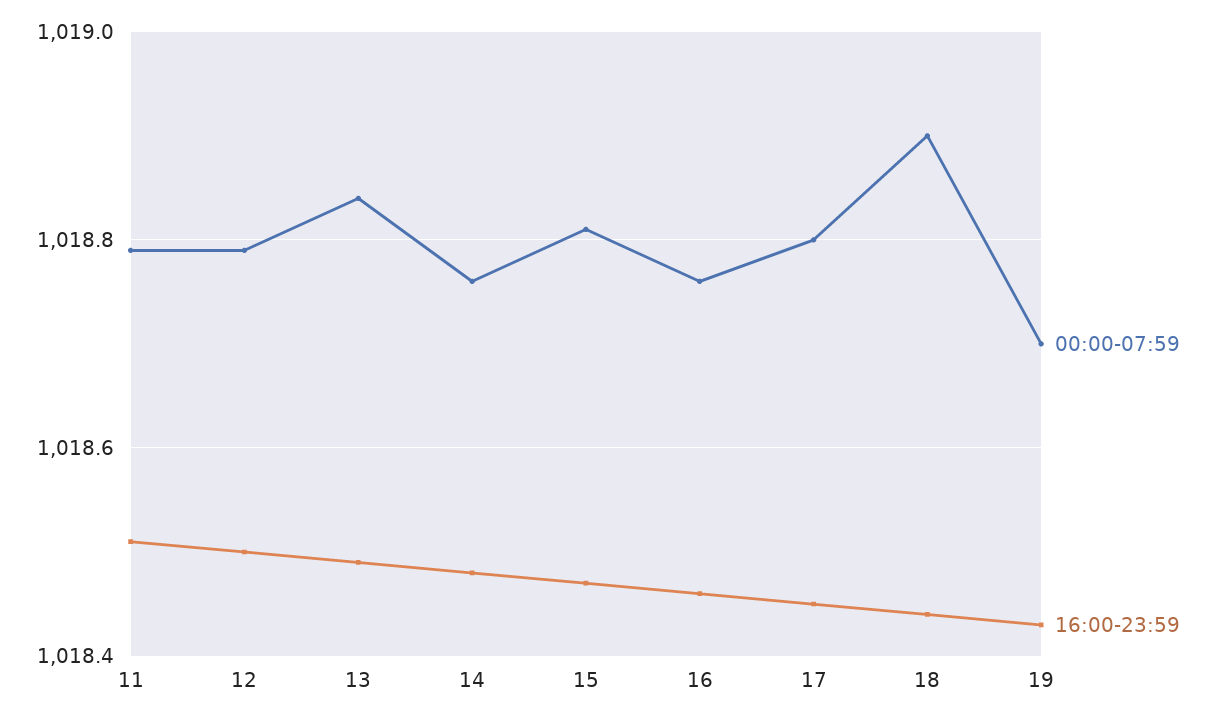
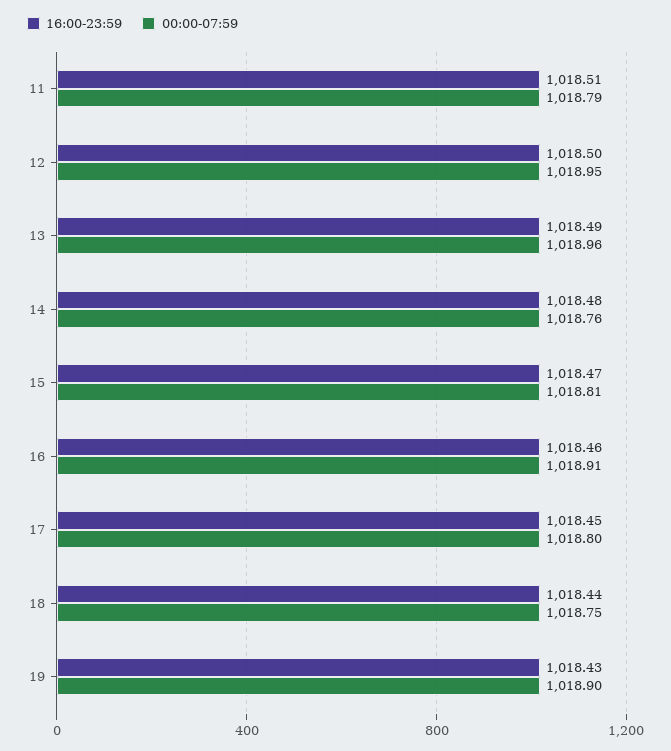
00:00-07:59, 12: 1018.8 -> 1018.95
00:00-07:59, 13: 1018.85 -> 1018.96
00:00-07:59, 16: 1018.75 -> 1018.91
00:00-07:59, 18: 1018.9 -> 1018.75
00:00-07:59, 19: 1018.7 -> 1018.9

